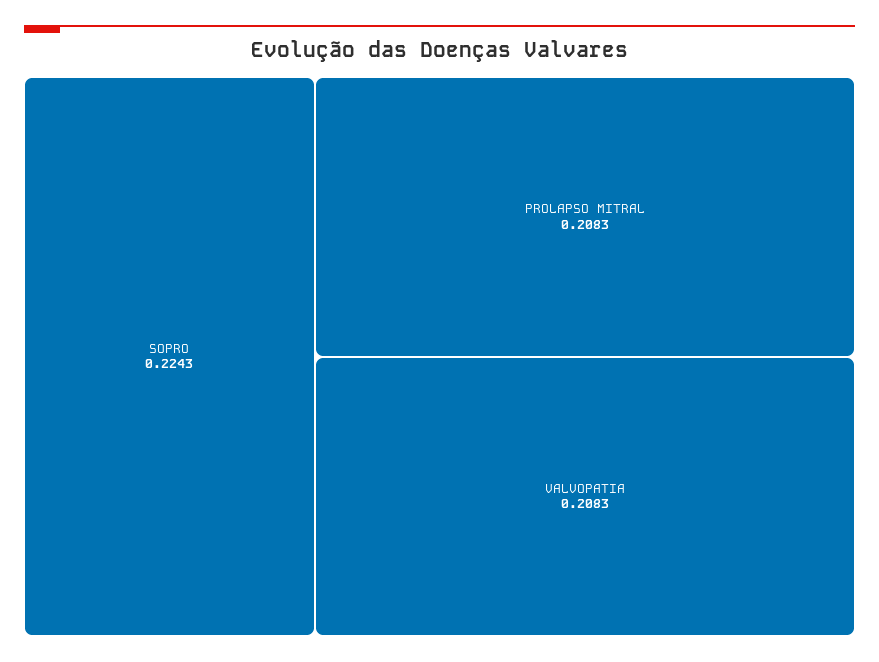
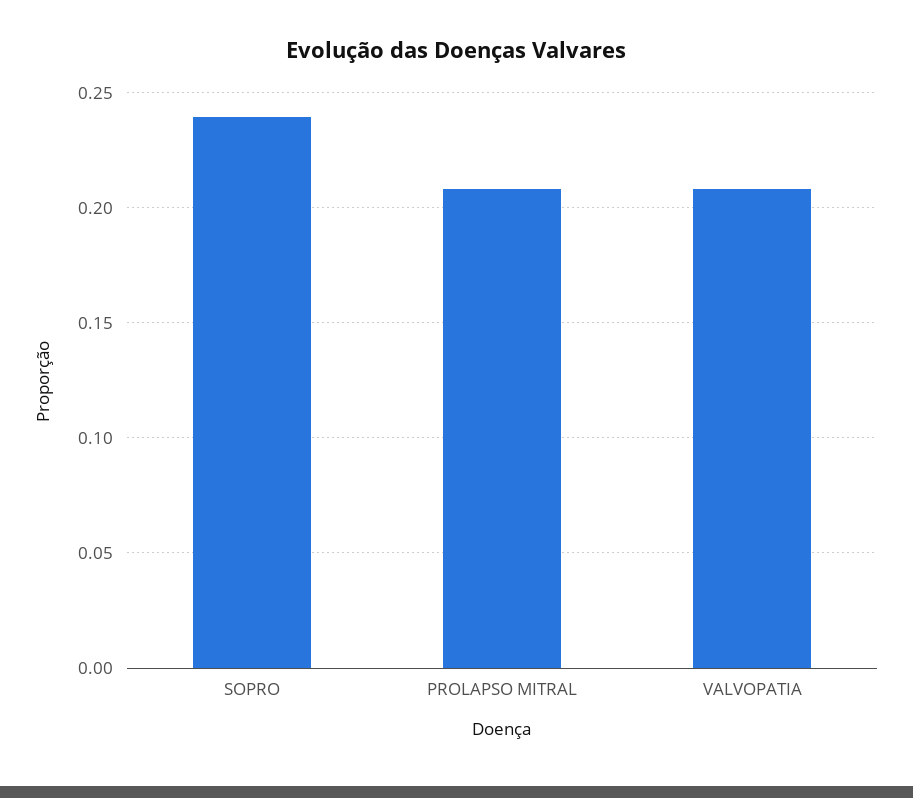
SOPRO: 0.2243 -> 0.24

